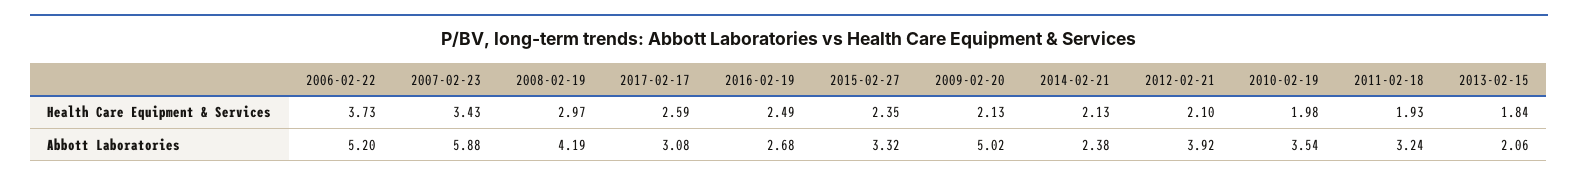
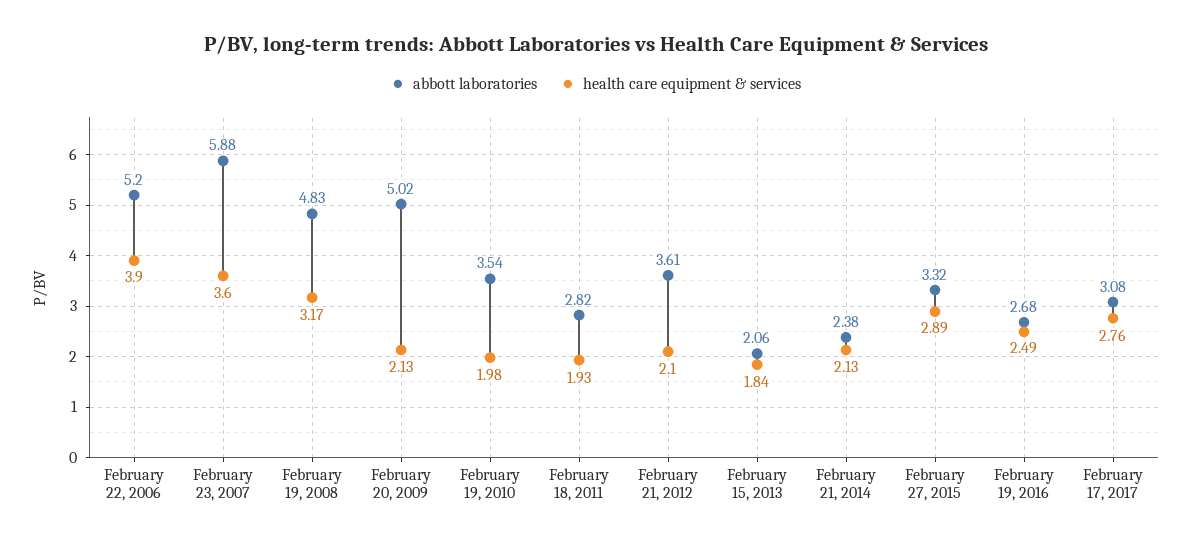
Health Care Equipment & Services, 2006-02-22: 3.73 -> 3.9
Health Care Equipment & Services, 2007-02-23: 3.43 -> 3.6
Health Care Equipment & Services, 2008-02-19: 2.97 -> 3.17
Health Care Equipment & Services, 2017-02-17: 2.59 -> 2.76
Health Care Equipment & Services, 2015-02-27: 2.35 -> 2.89
Abbott Laboratories, 2008-02-19: 4.19 -> 4.83
Abbott Laboratories, 2012-02-21: 3.92 -> 3.61
Abbott Laboratories, 2011-02-18: 3.24 -> 2.82

